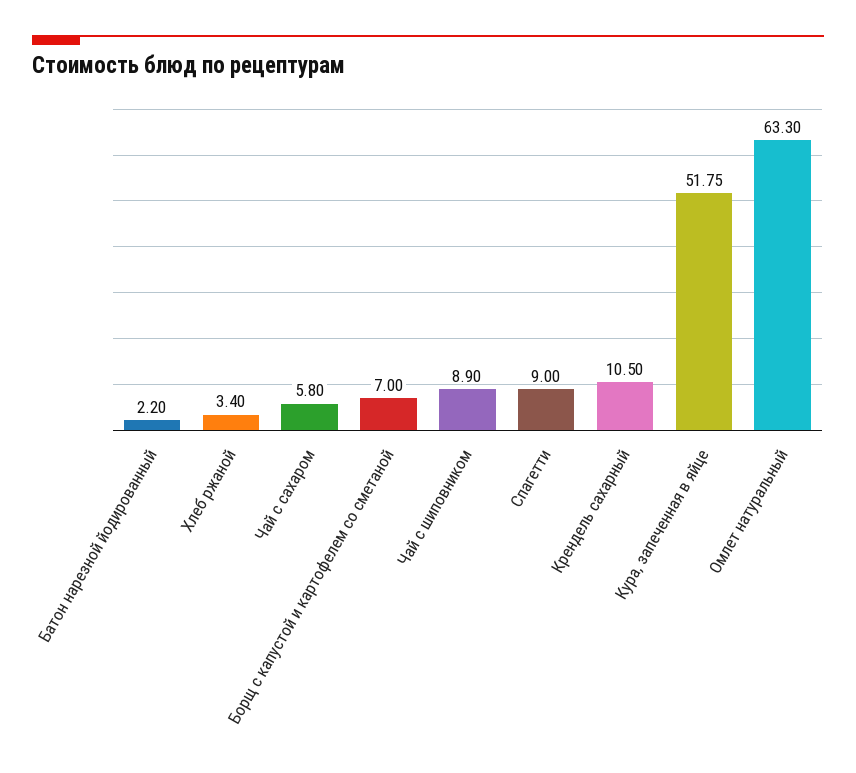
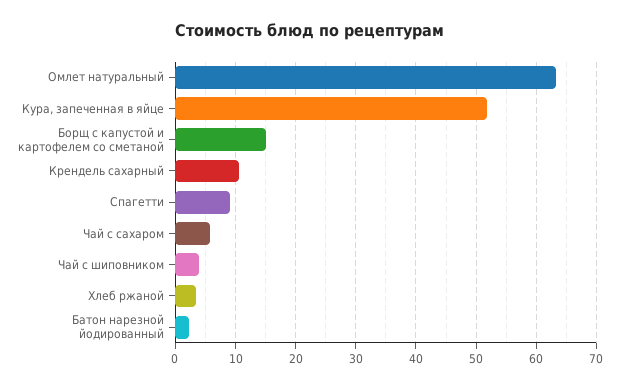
Борщ с капустой и картофелем со сметаной: 7 -> 15
Чай с шиповником: 8.9 -> 4

